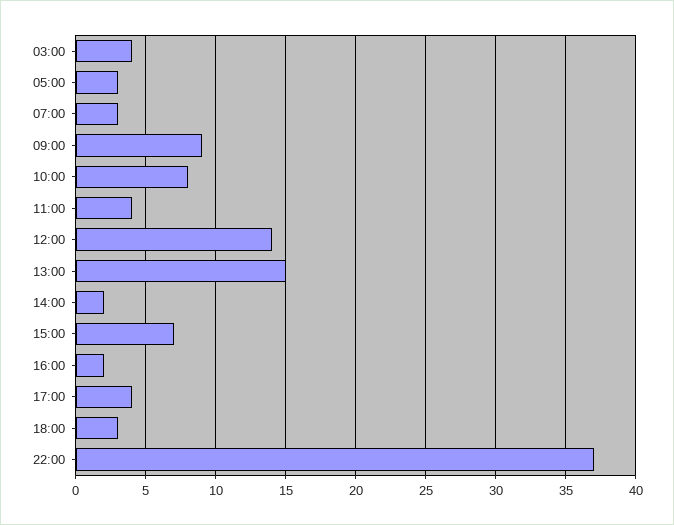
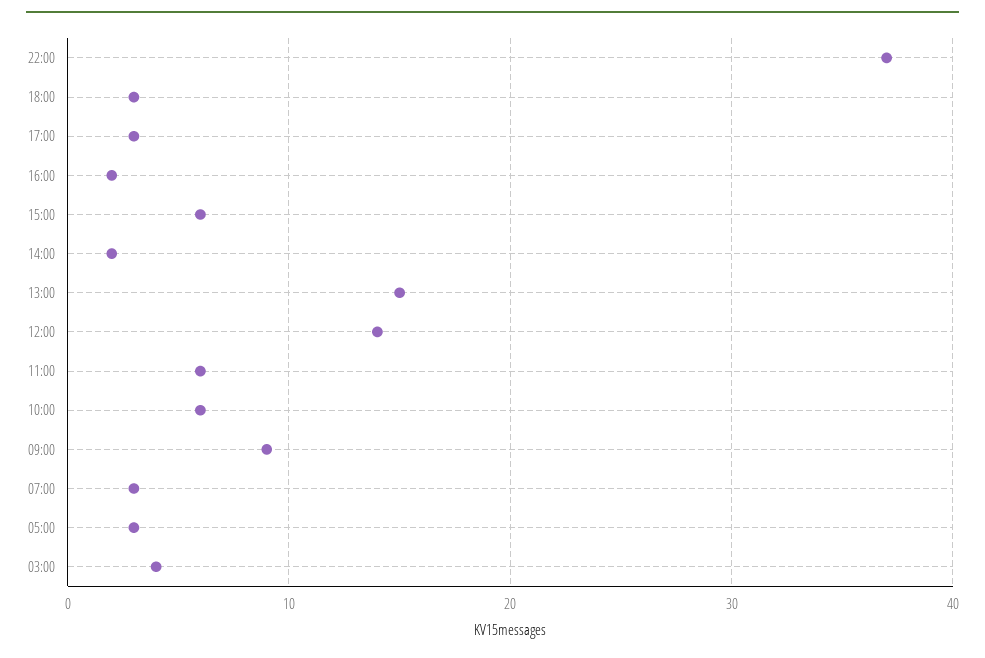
10:00: 8 -> 6
11:00: 4 -> 6
15:00: 7 -> 6
17:00: 4 -> 3

